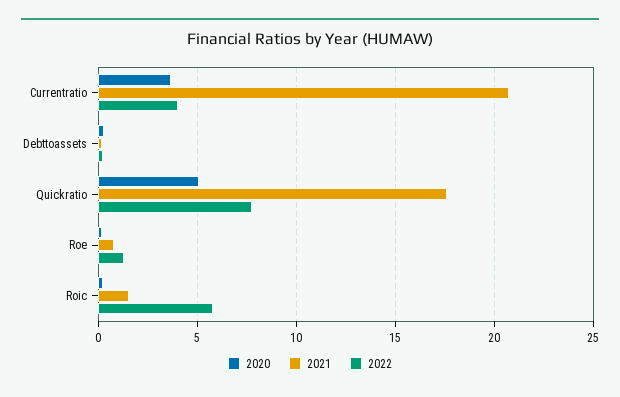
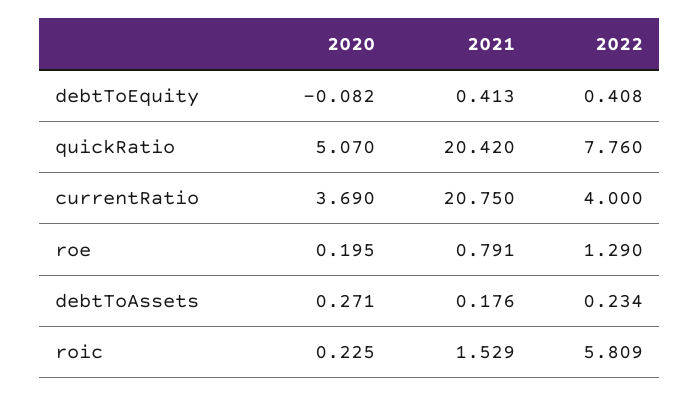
2021, Quickratio: 17.5 -> 20.42
2020, debtToEquity: none -> -0.082
2021, debtToEquity: none -> 0.413
2022, debtToEquity: none -> 0.408

